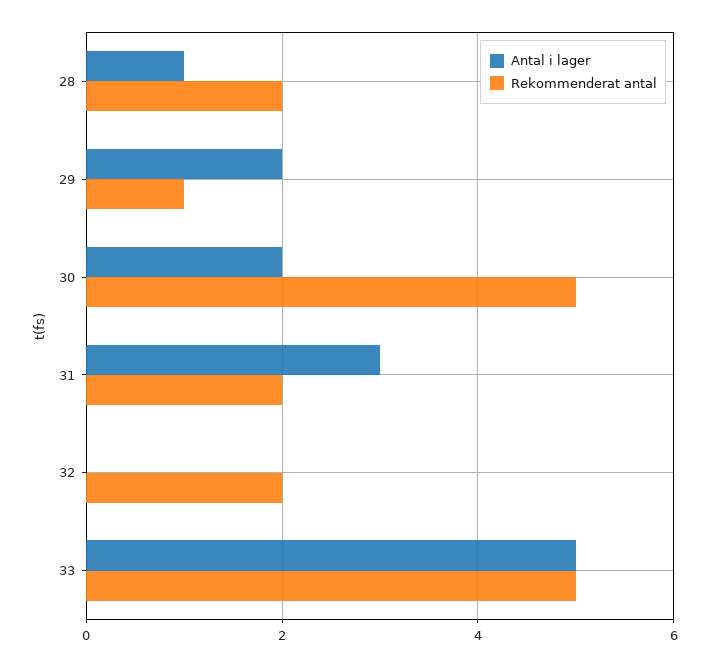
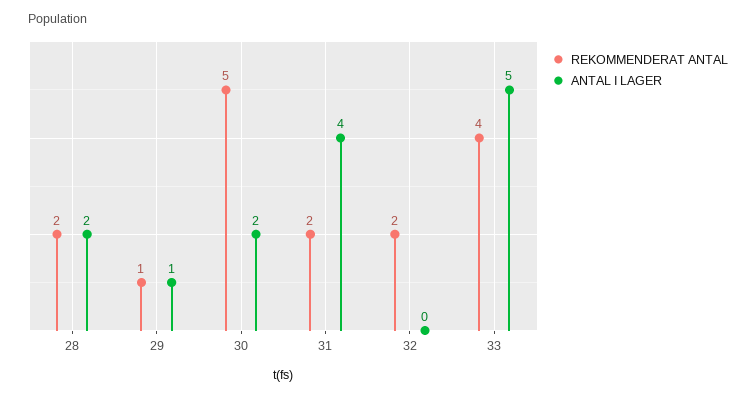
Antal i lager, 28: 1 -> 2
Antal i lager, 29: 2 -> 1
Antal i lager, 31: 3 -> 4
Rekommenderat antal, 33: 5 -> 4

